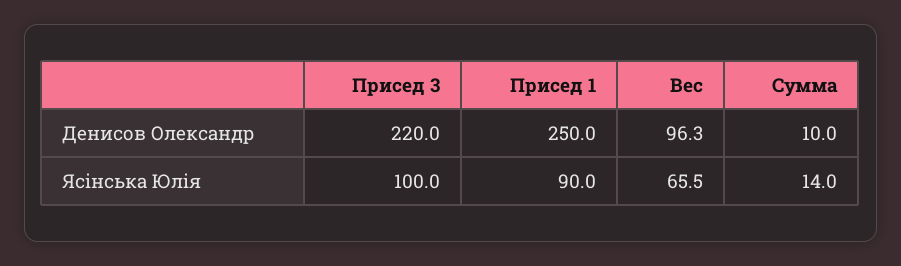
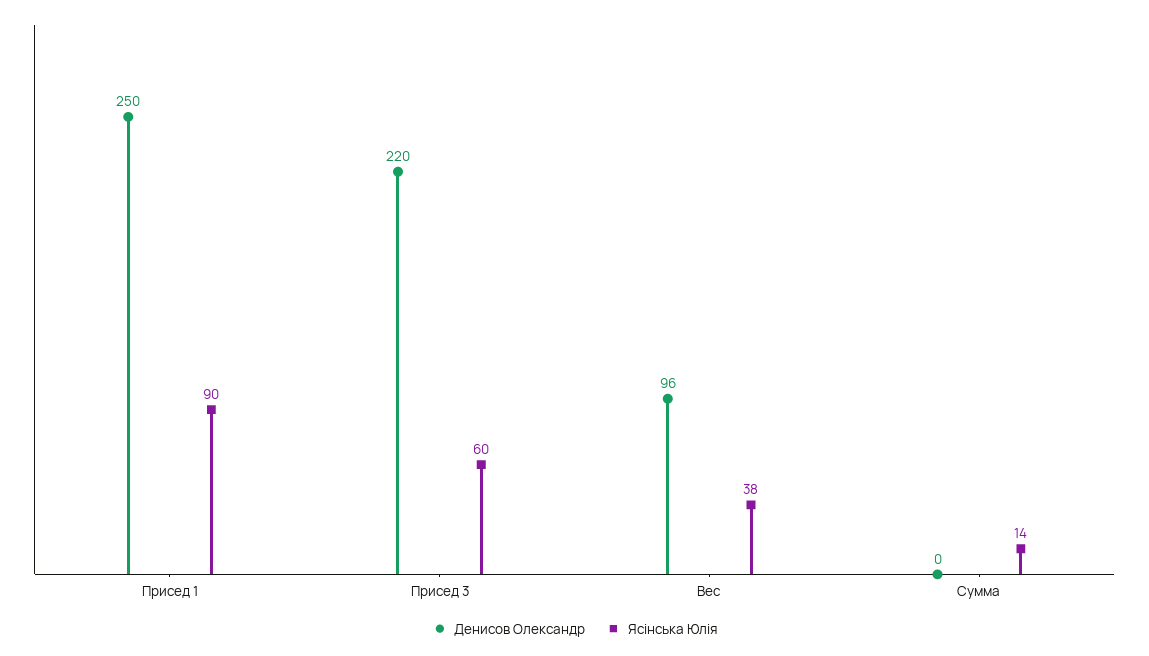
Денисов Олександр, Сумма: 10 -> 0
Ясінська Юлія, Присед 3: 100 -> 60
Ясінська Юлія, Вес: 65.5 -> 38

